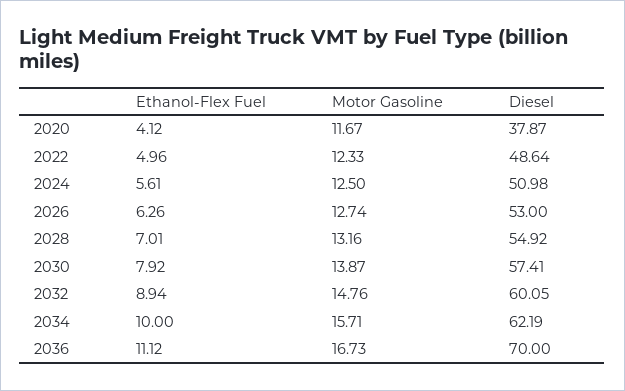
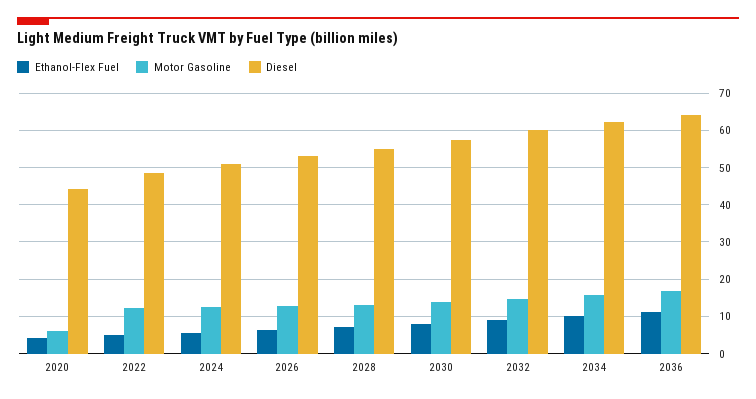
Motor Gasoline, 2020: 11.67 -> 6
Diesel, 2020: 37.87 -> 44
Diesel, 2036: 70 -> 64

